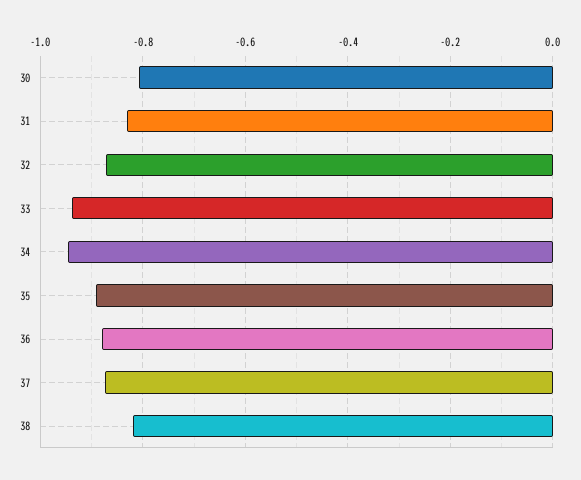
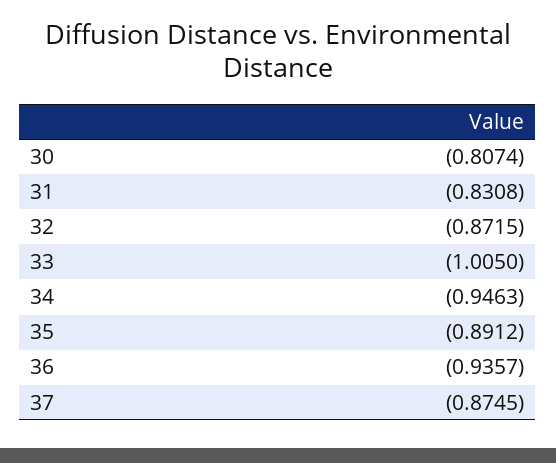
33: -0.94 -> -1.005
36: -0.88 -> -0.9357
38: -0.82 -> none

